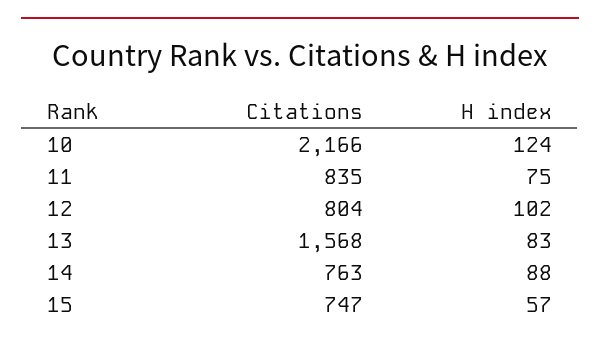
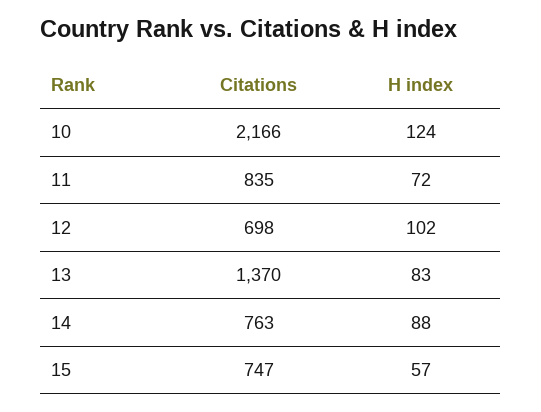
H index, 11: 75 -> 72
Citations, 12: 804 -> 698
Citations, 13: 1568 -> 1370

